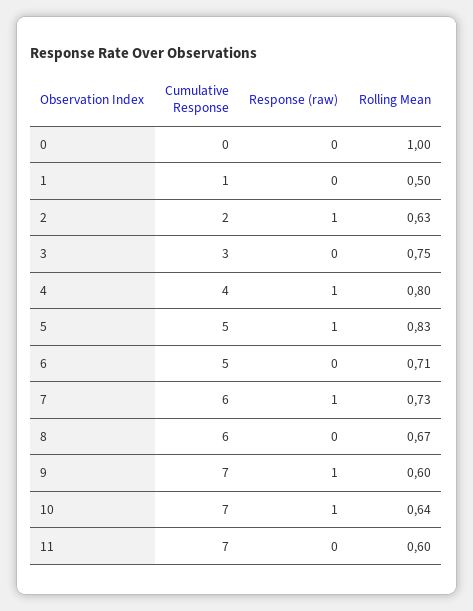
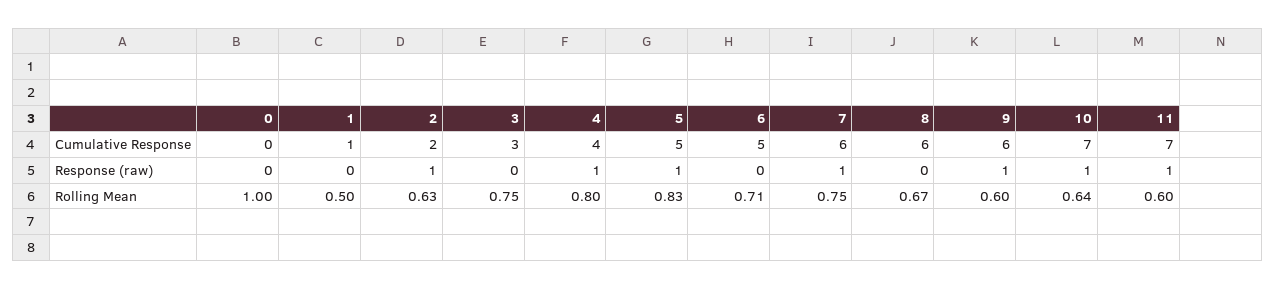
Rolling Mean, 7: 0.73 -> 0.75
Cumulative Response, 9: 7 -> 6
Response (raw), 11: 0 -> 1

